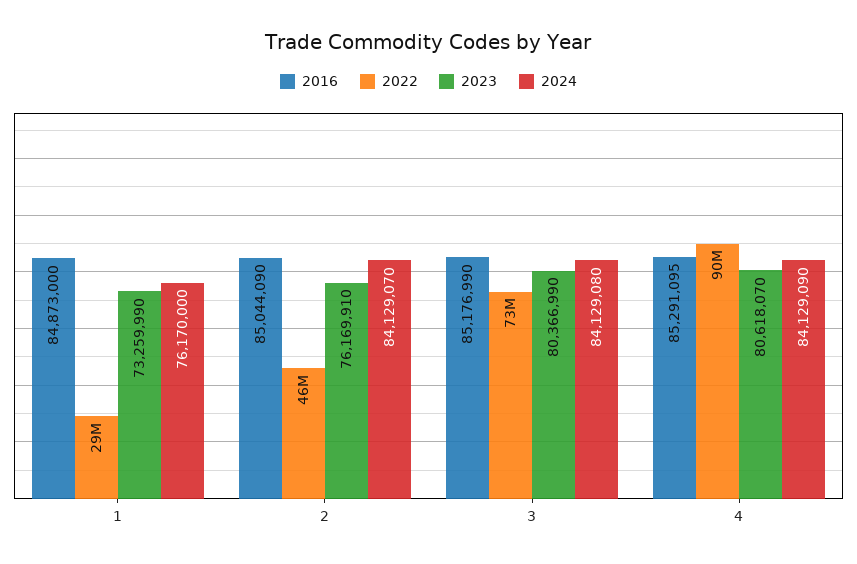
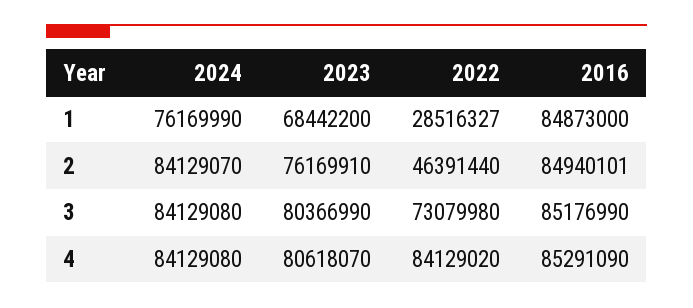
2023, 1: 73259990 -> 68442200
2024, 1: 76170000 -> 76169990
2016, 2: 85044090 -> 84940101
2016, 4: 85291095 -> 85291090
2022, 4: 90000000 -> 84129020
2024, 4: 84129090 -> 84129080

